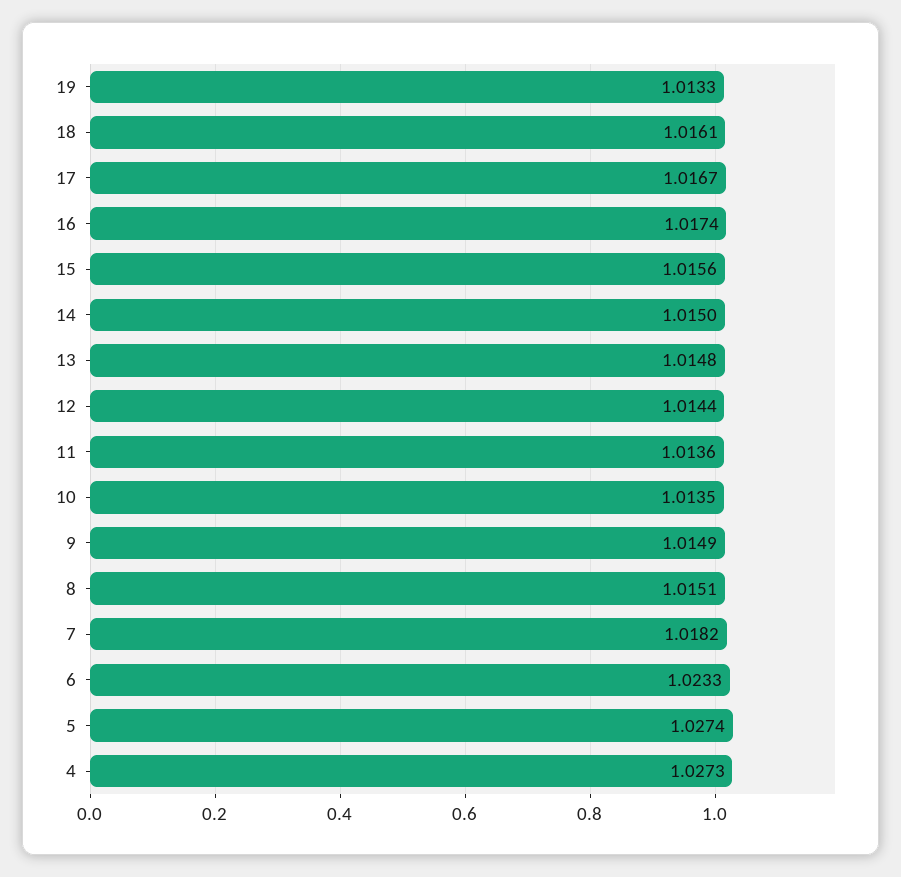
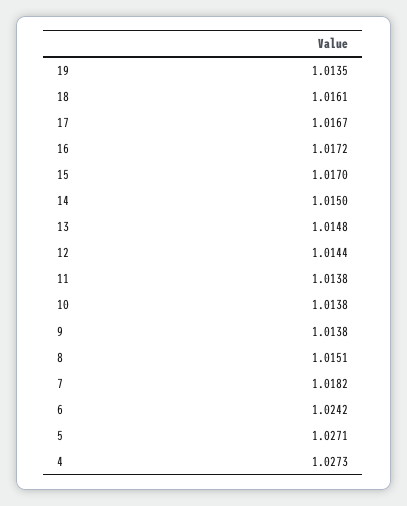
19: 1.0133 -> 1.0135
16: 1.0174 -> 1.0172
15: 1.0156 -> 1.017
11: 1.0136 -> 1.0138
10: 1.0135 -> 1.0138
9: 1.0149 -> 1.0138
6: 1.0233 -> 1.0242
5: 1.0274 -> 1.0271

